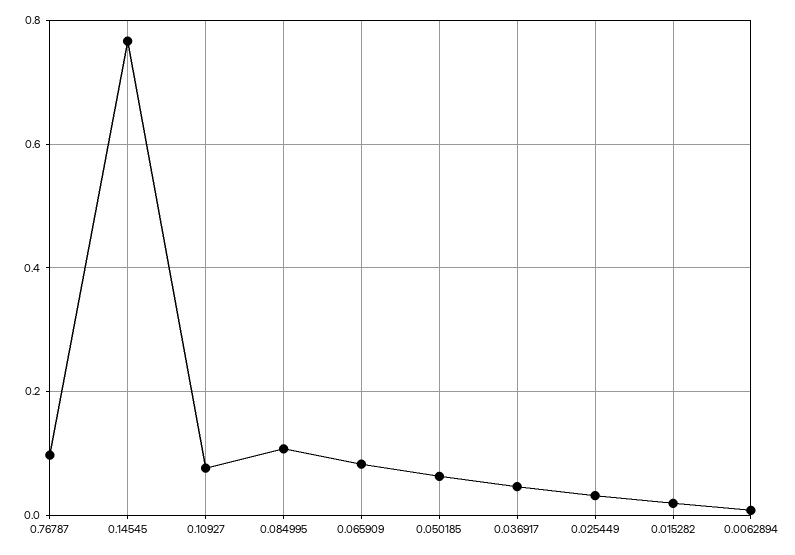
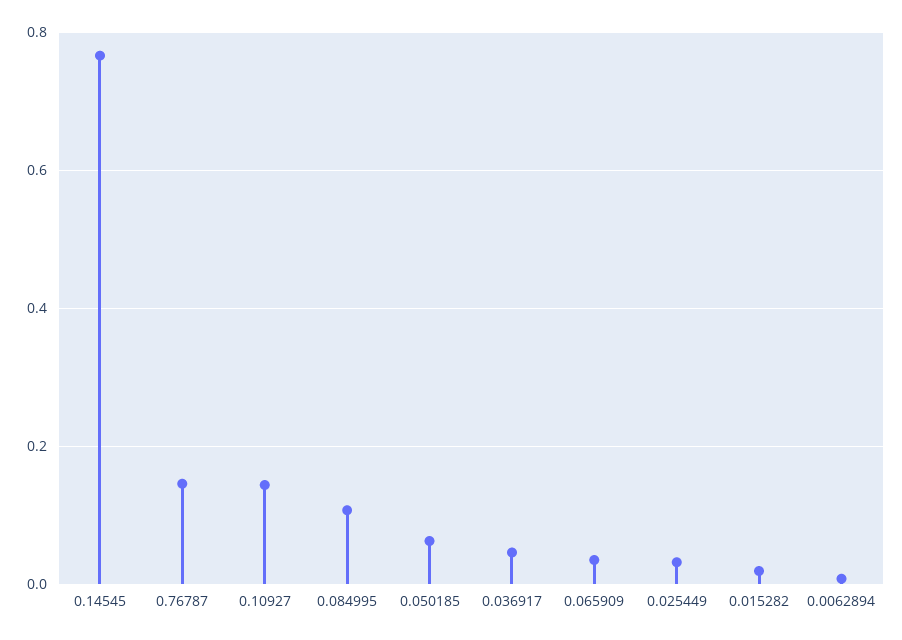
0.76787: 0.1 -> 0.14
0.10927: 0.08 -> 0.14
0.065909: 0.08 -> 0.04

